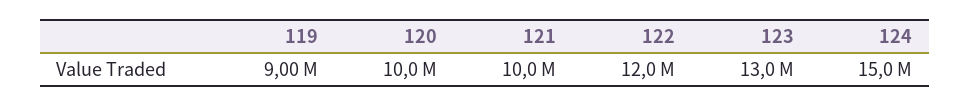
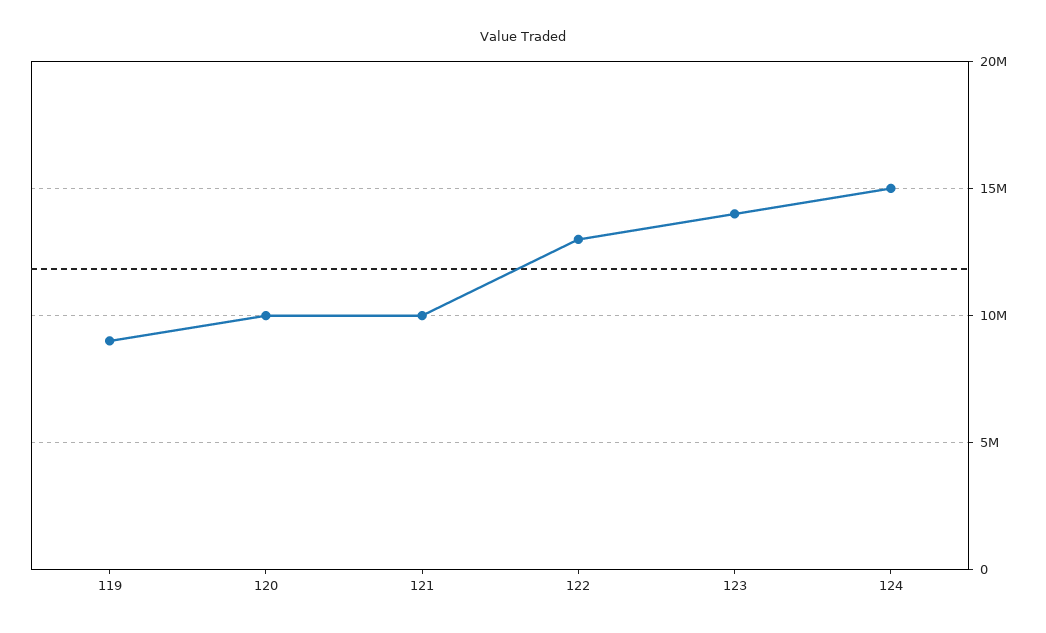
122: 12000000 -> 13000000
123: 13000000 -> 14000000

